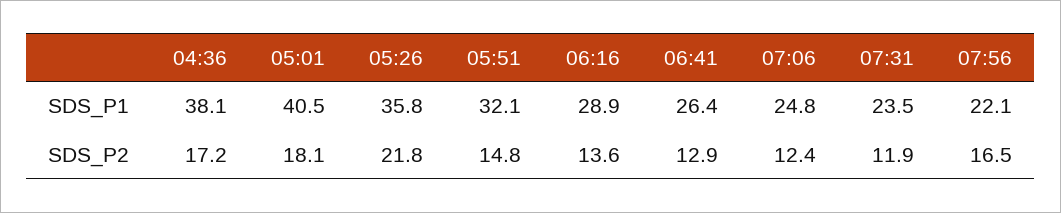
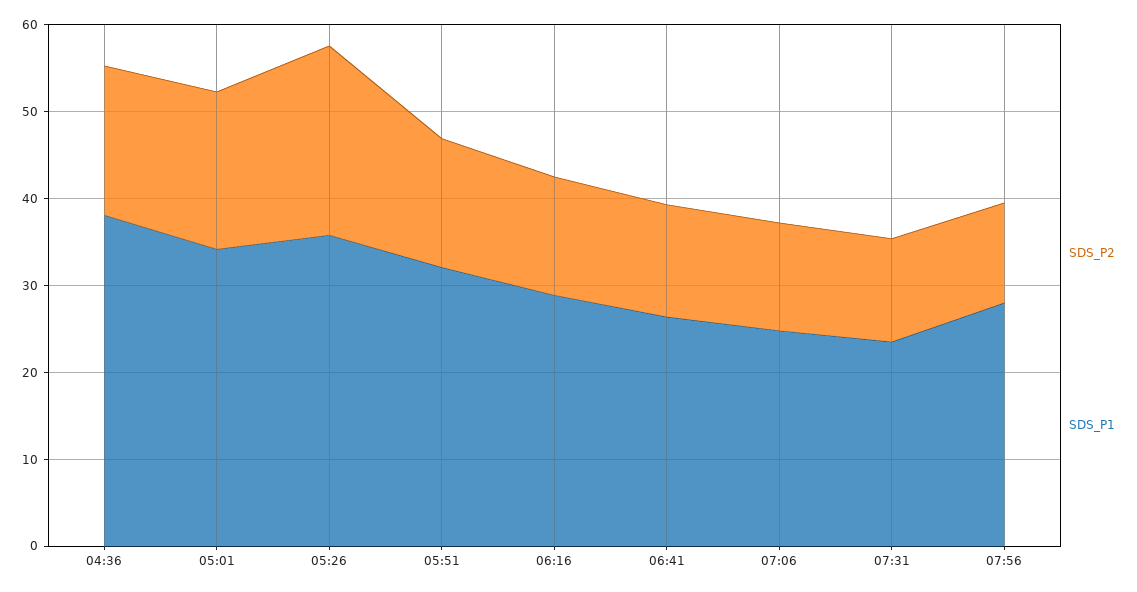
SDS_P1, 05:01: 40.5 -> 34
SDS_P1, 07:56: 22.1 -> 28
SDS_P2, 07:56: 16.5 -> 12

